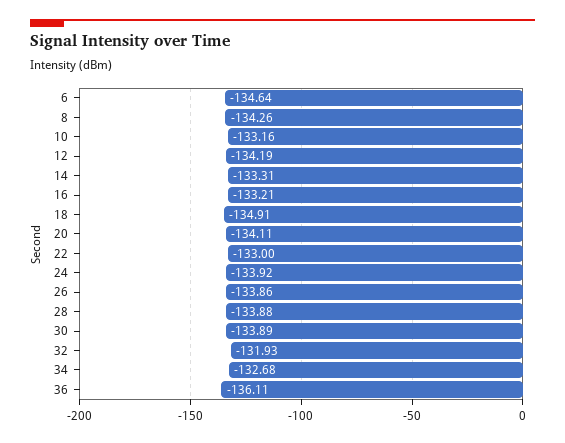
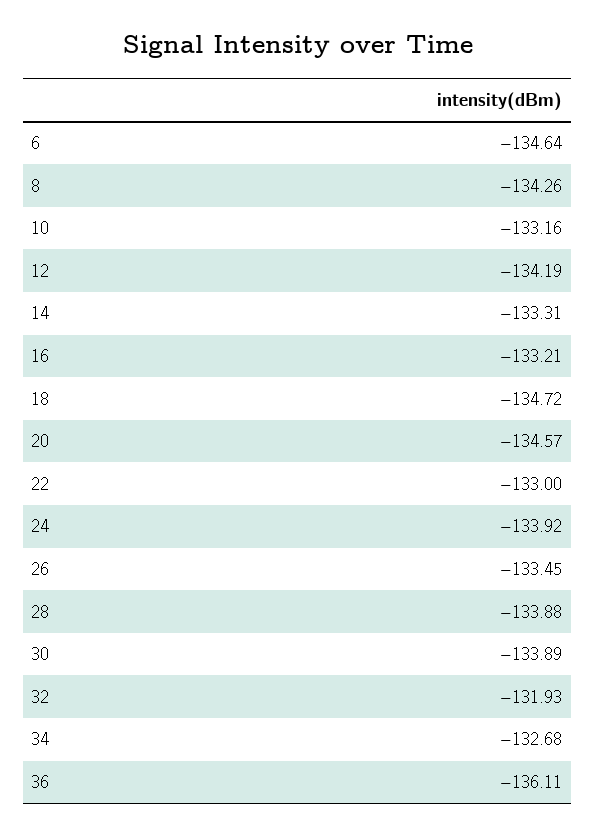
18: -134.91 -> -134.72
20: -134.11 -> -134.57
26: -133.86 -> -133.45

